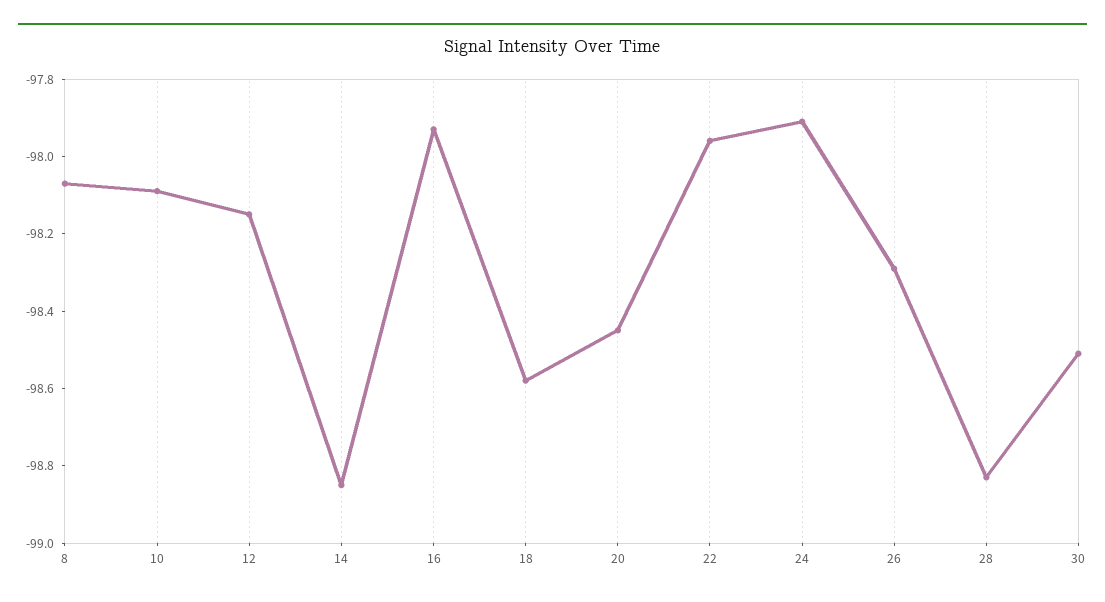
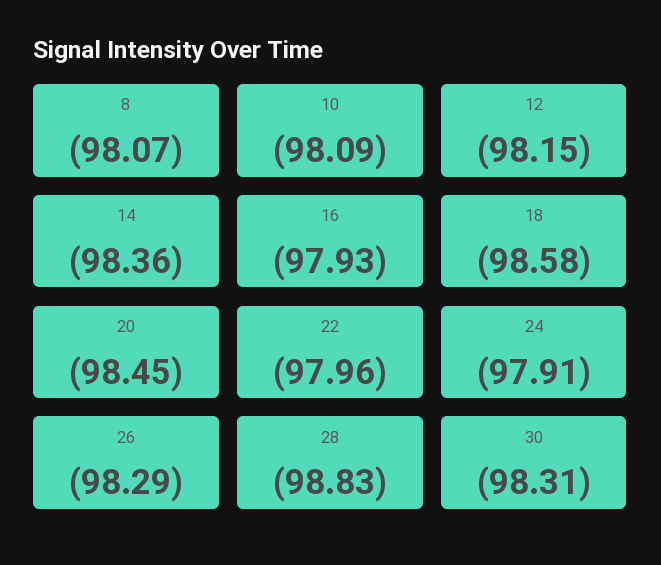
14: -98.85 -> -98.36
30: -98.5 -> -98.31

